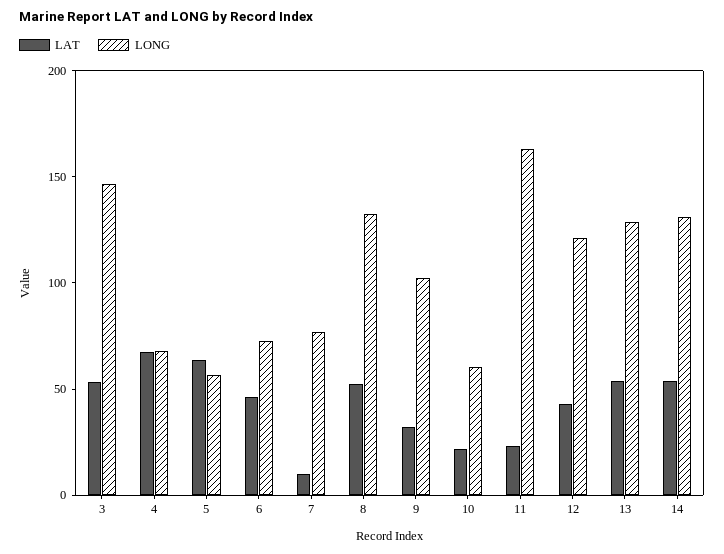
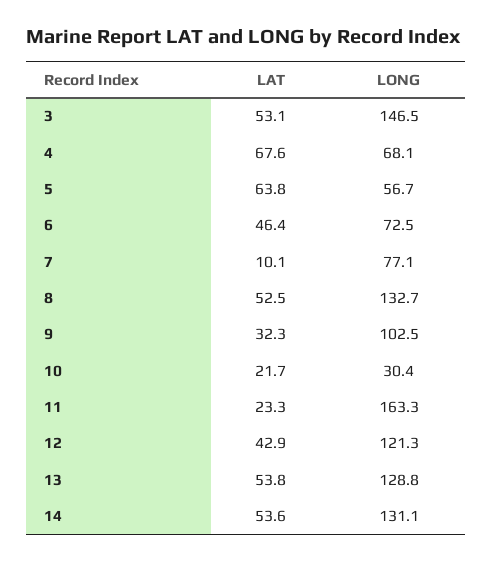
LONG, 10: 60 -> 30.4

